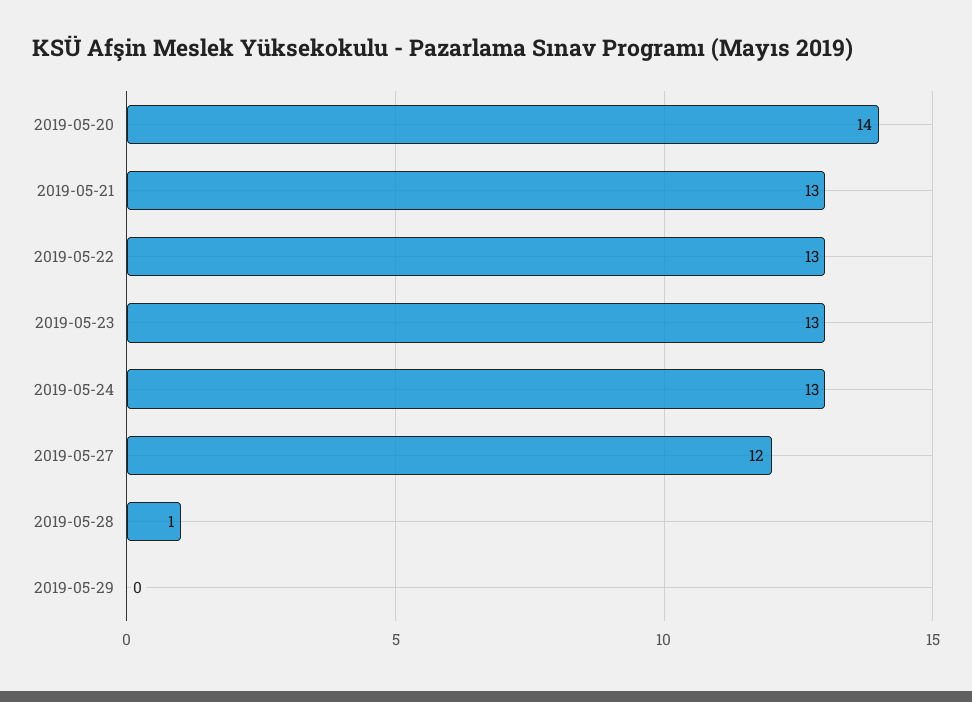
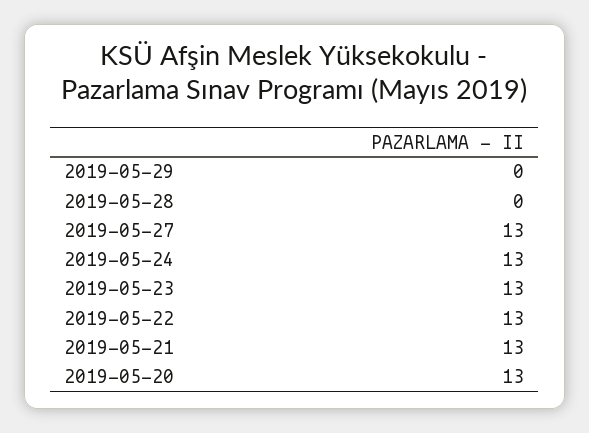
2019-05-20: 14 -> 13
2019-05-27: 12 -> 13
2019-05-28: 1 -> 0

